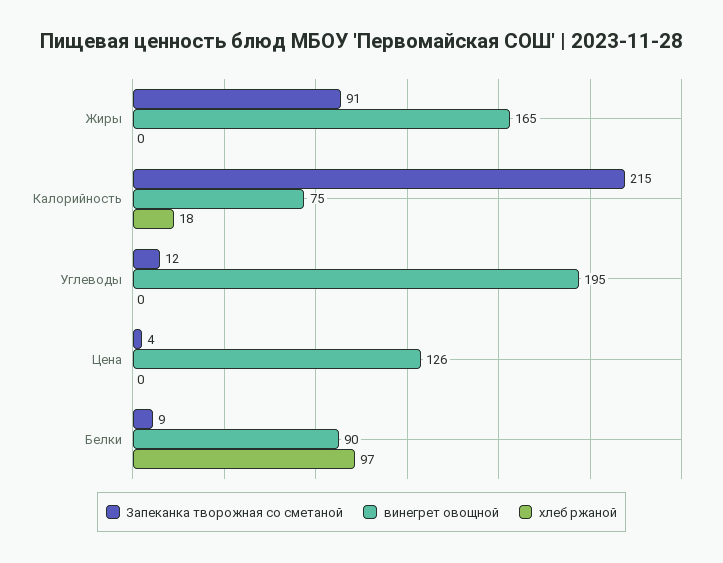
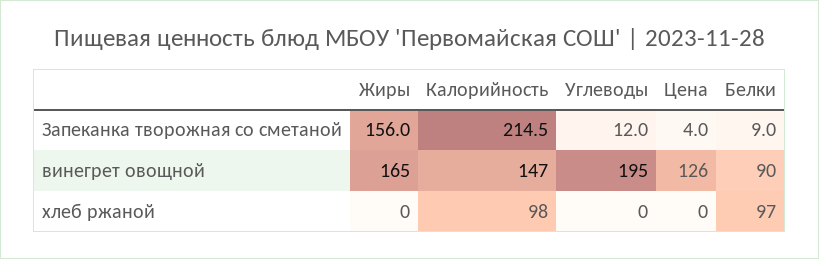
Запеканка творожная со сметаной, Жиры: 91 -> 156
винегрет овощной, Калорийность: 75 -> 147
хлеб ржаной, Калорийность: 18 -> 98

